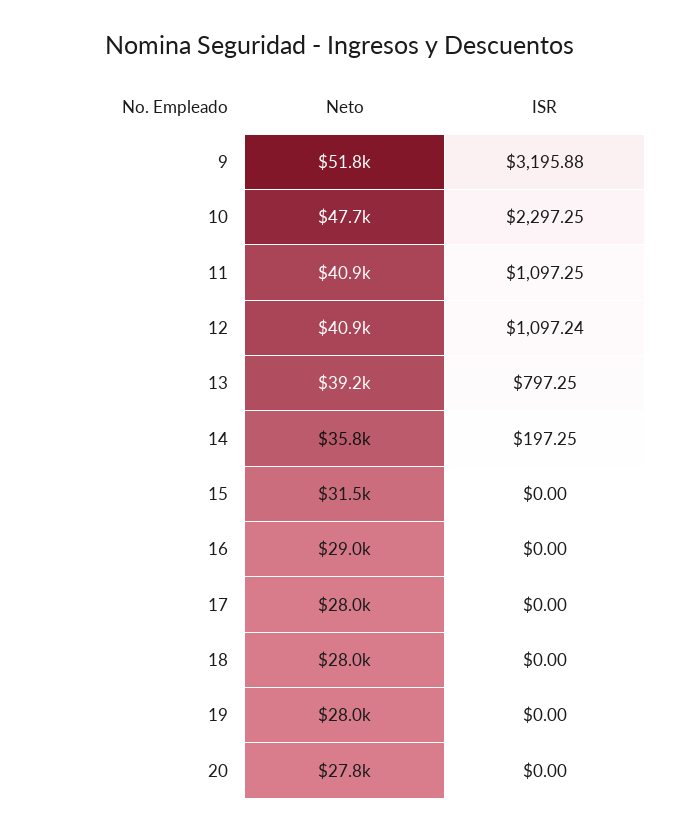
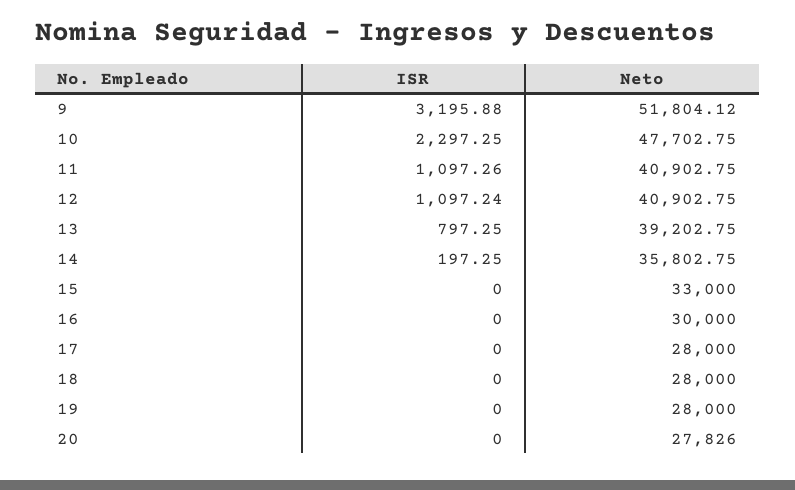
ISR, 11: 1097.25 -> 1097.26
Neto, 15: 31500 -> 33000
Neto, 16: 29000 -> 30000

